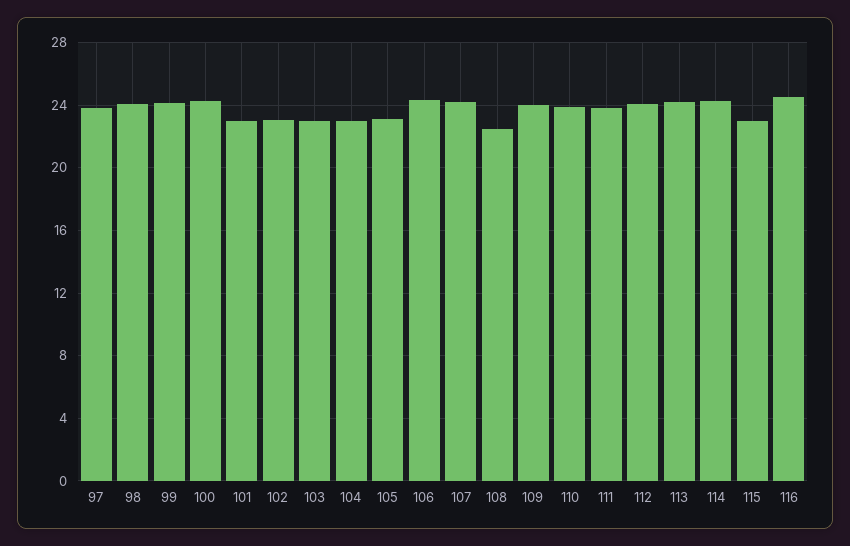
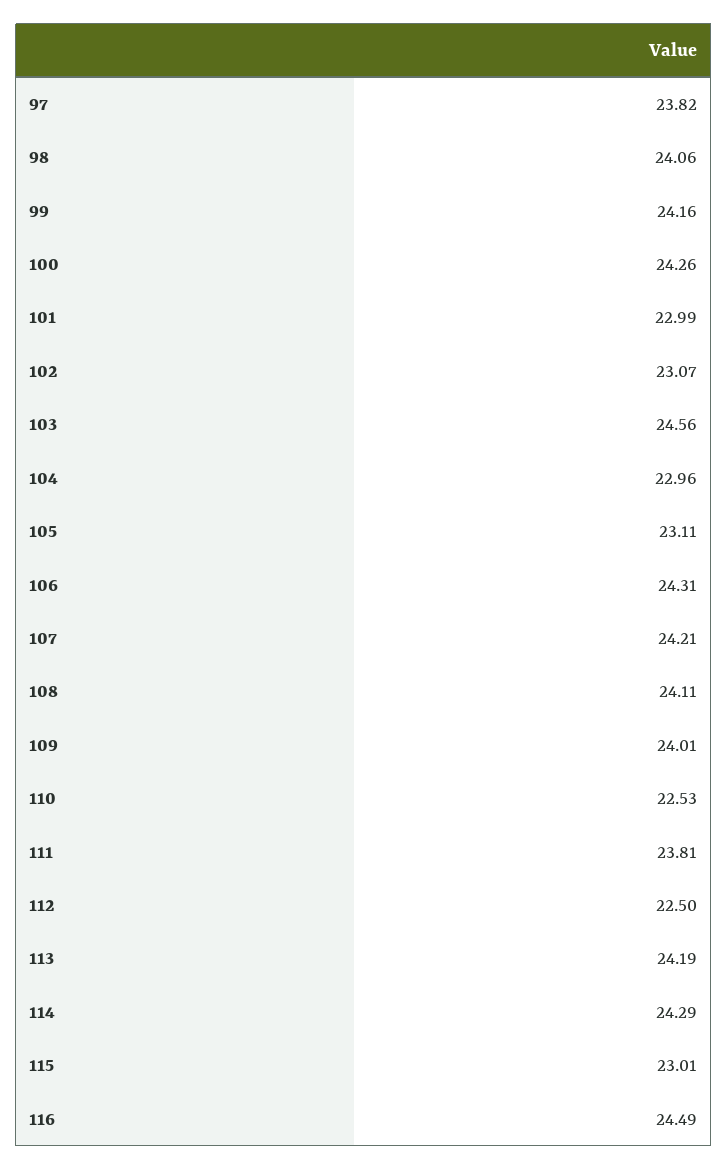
103: 23 -> 24.56
108: 22.5 -> 24.11
110: 24 -> 22.53
112: 24 -> 22.5

